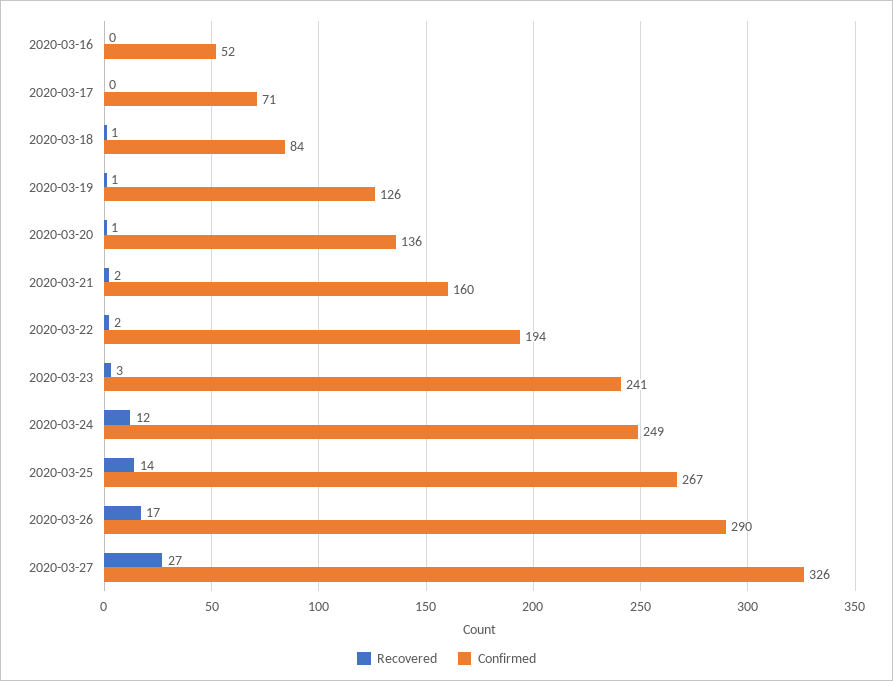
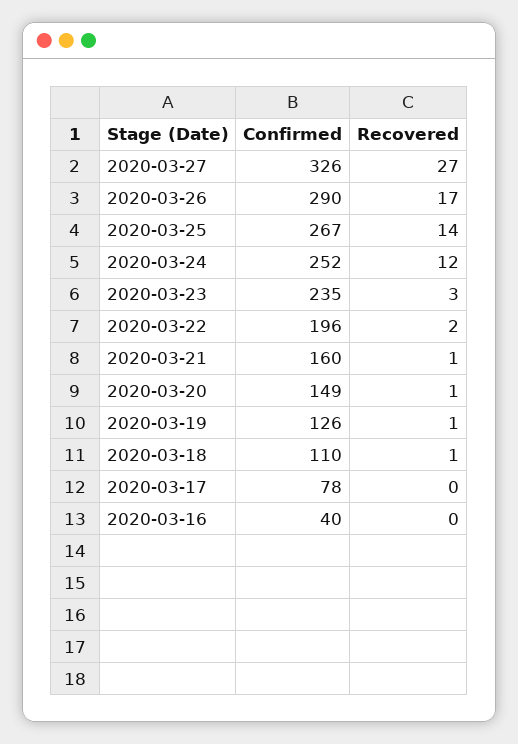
Confirmed, 2020-03-16: 52 -> 40
Confirmed, 2020-03-17: 71 -> 78
Confirmed, 2020-03-18: 84 -> 110
Confirmed, 2020-03-20: 136 -> 149
Recovered, 2020-03-21: 2 -> 1
Confirmed, 2020-03-22: 194 -> 196
Confirmed, 2020-03-23: 241 -> 235
Confirmed, 2020-03-24: 249 -> 252

